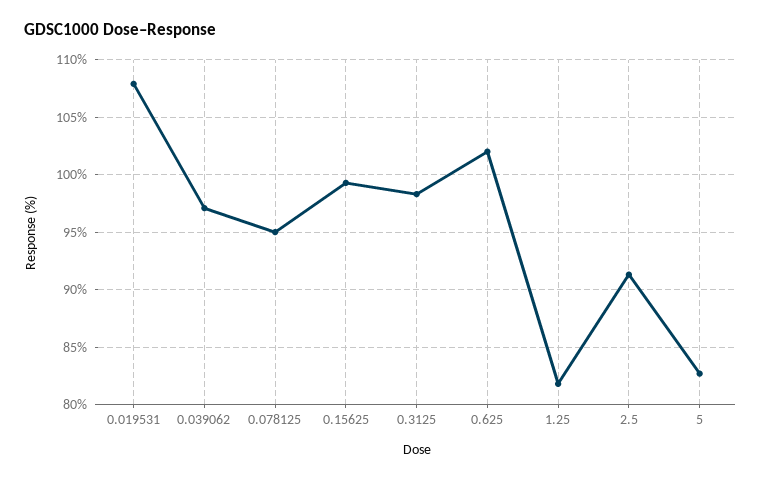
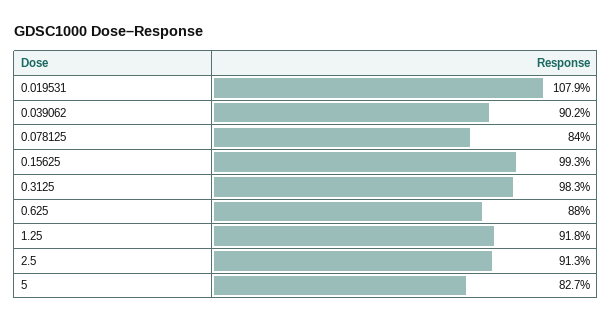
0.039062: 97 -> 90.2
0.078125: 95 -> 84
0.625: 102 -> 88
1.25: 82 -> 91.8

